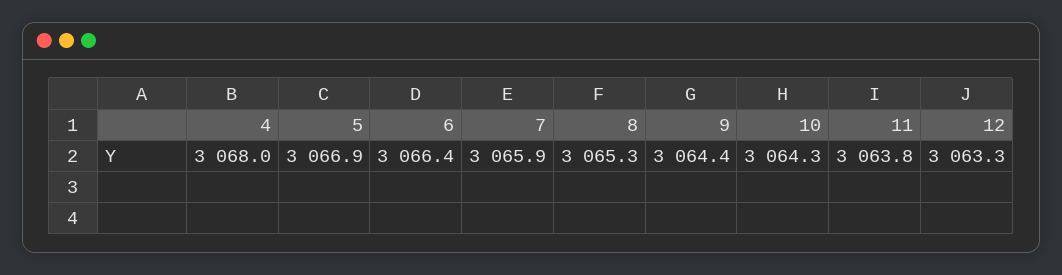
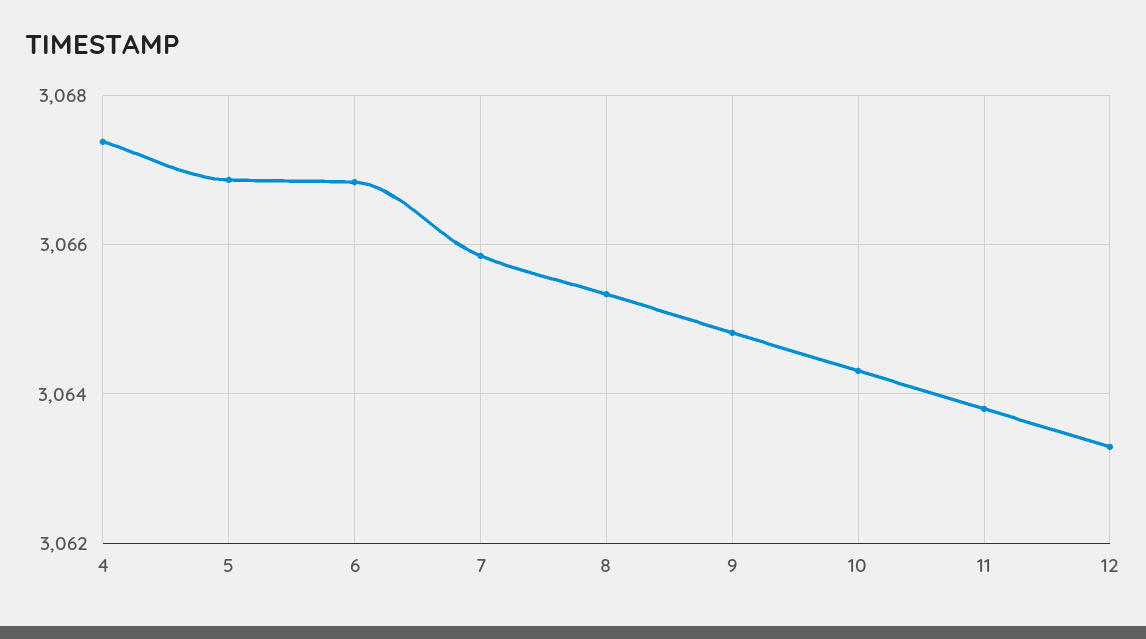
4: 3068 -> 3067.4
6: 3066.4 -> 3066.8
9: 3064.4 -> 3064.8

